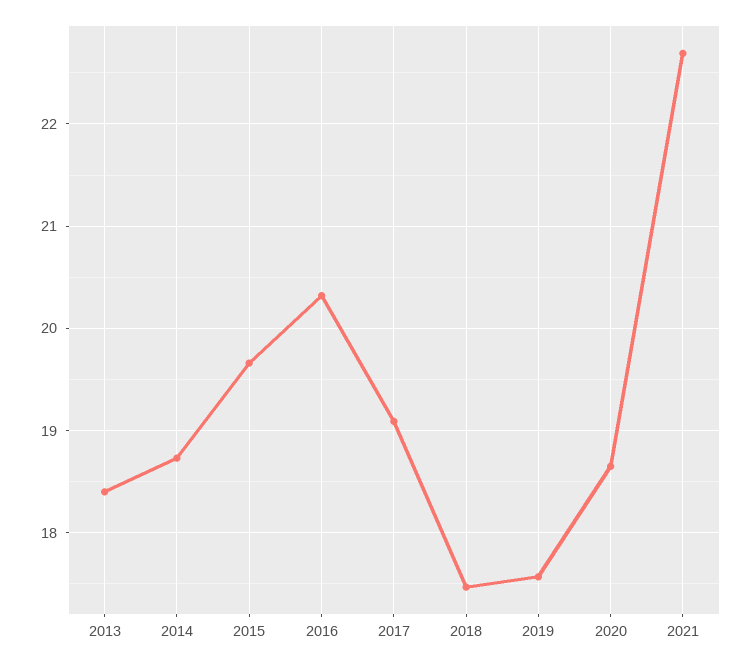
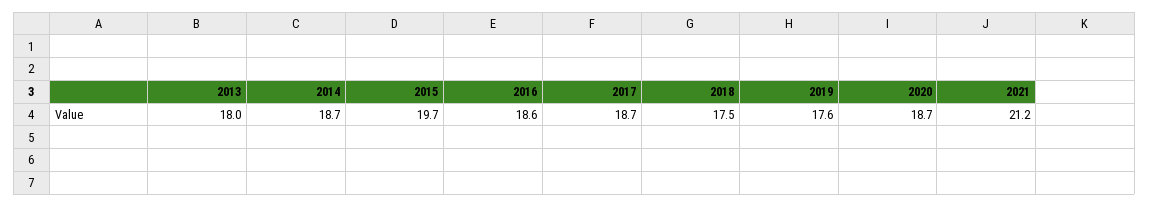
2013: 18.4 -> 18
2016: 20.3 -> 18.6
2017: 19.1 -> 18.7
2021: 22.7 -> 21.2

